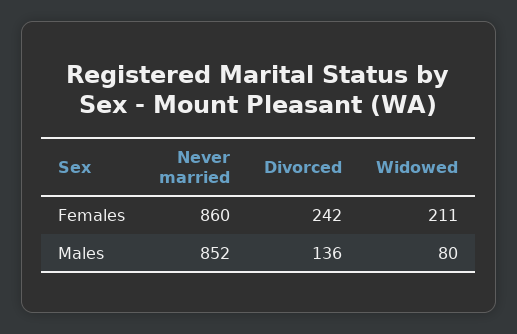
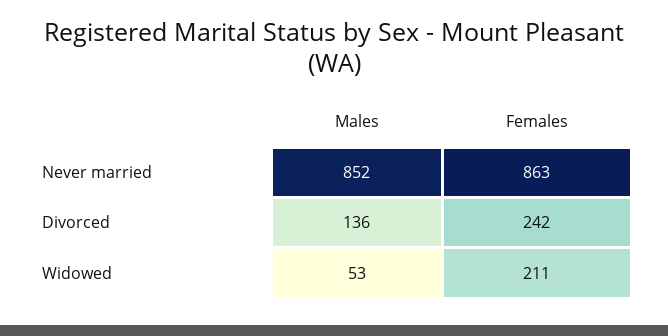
Never married, Females: 860 -> 863
Widowed, Males: 80 -> 53

